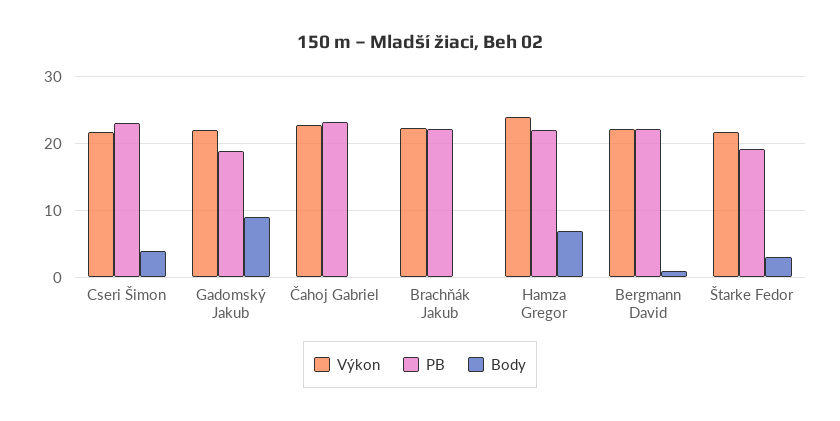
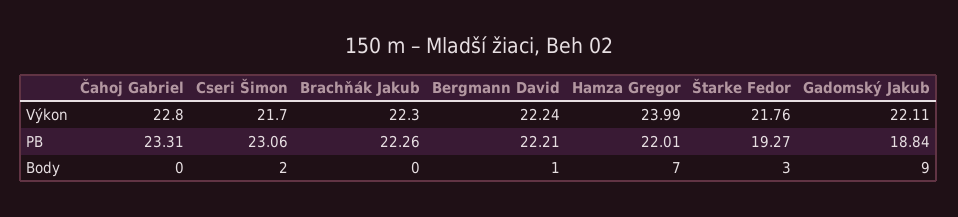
Body, Cseri Šimon: 4 -> 2

